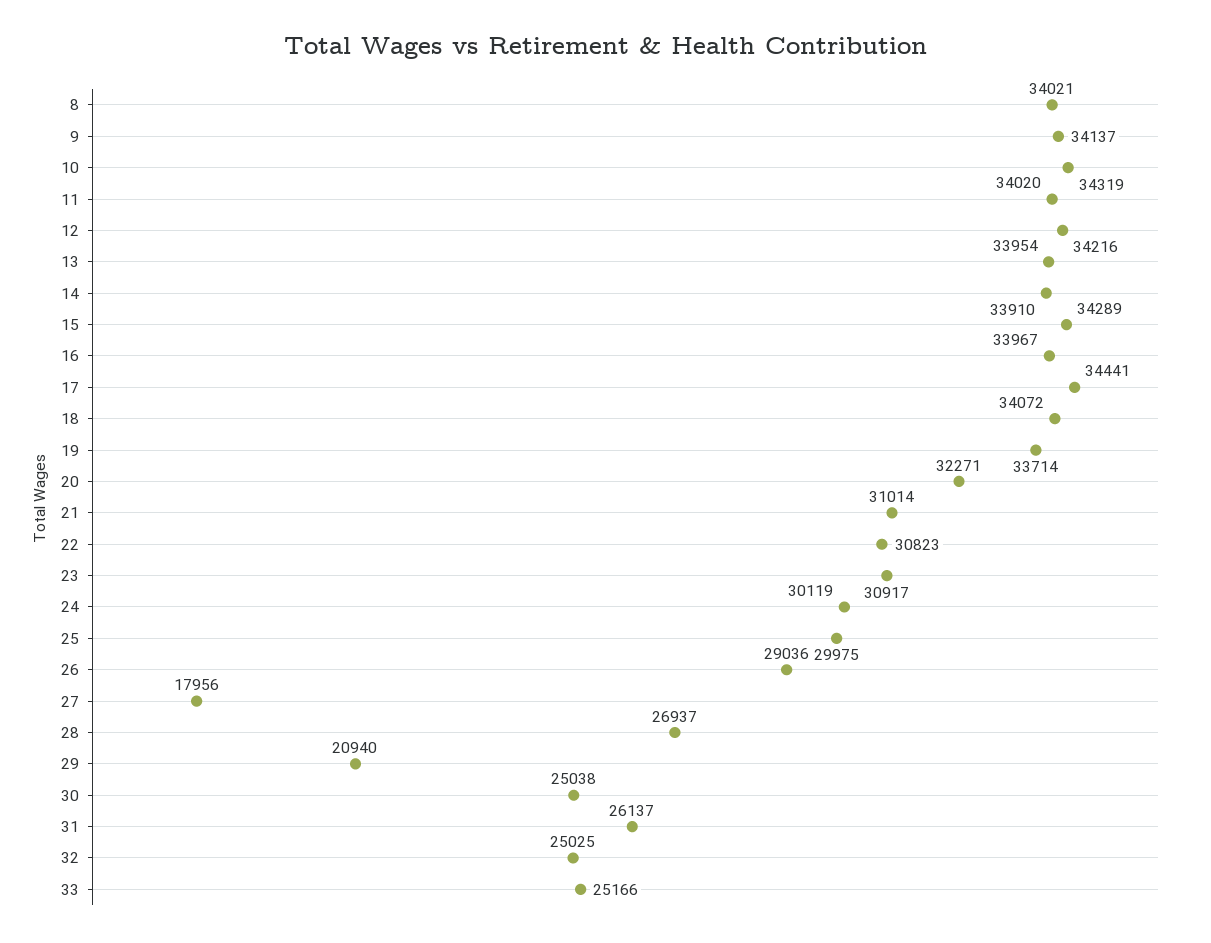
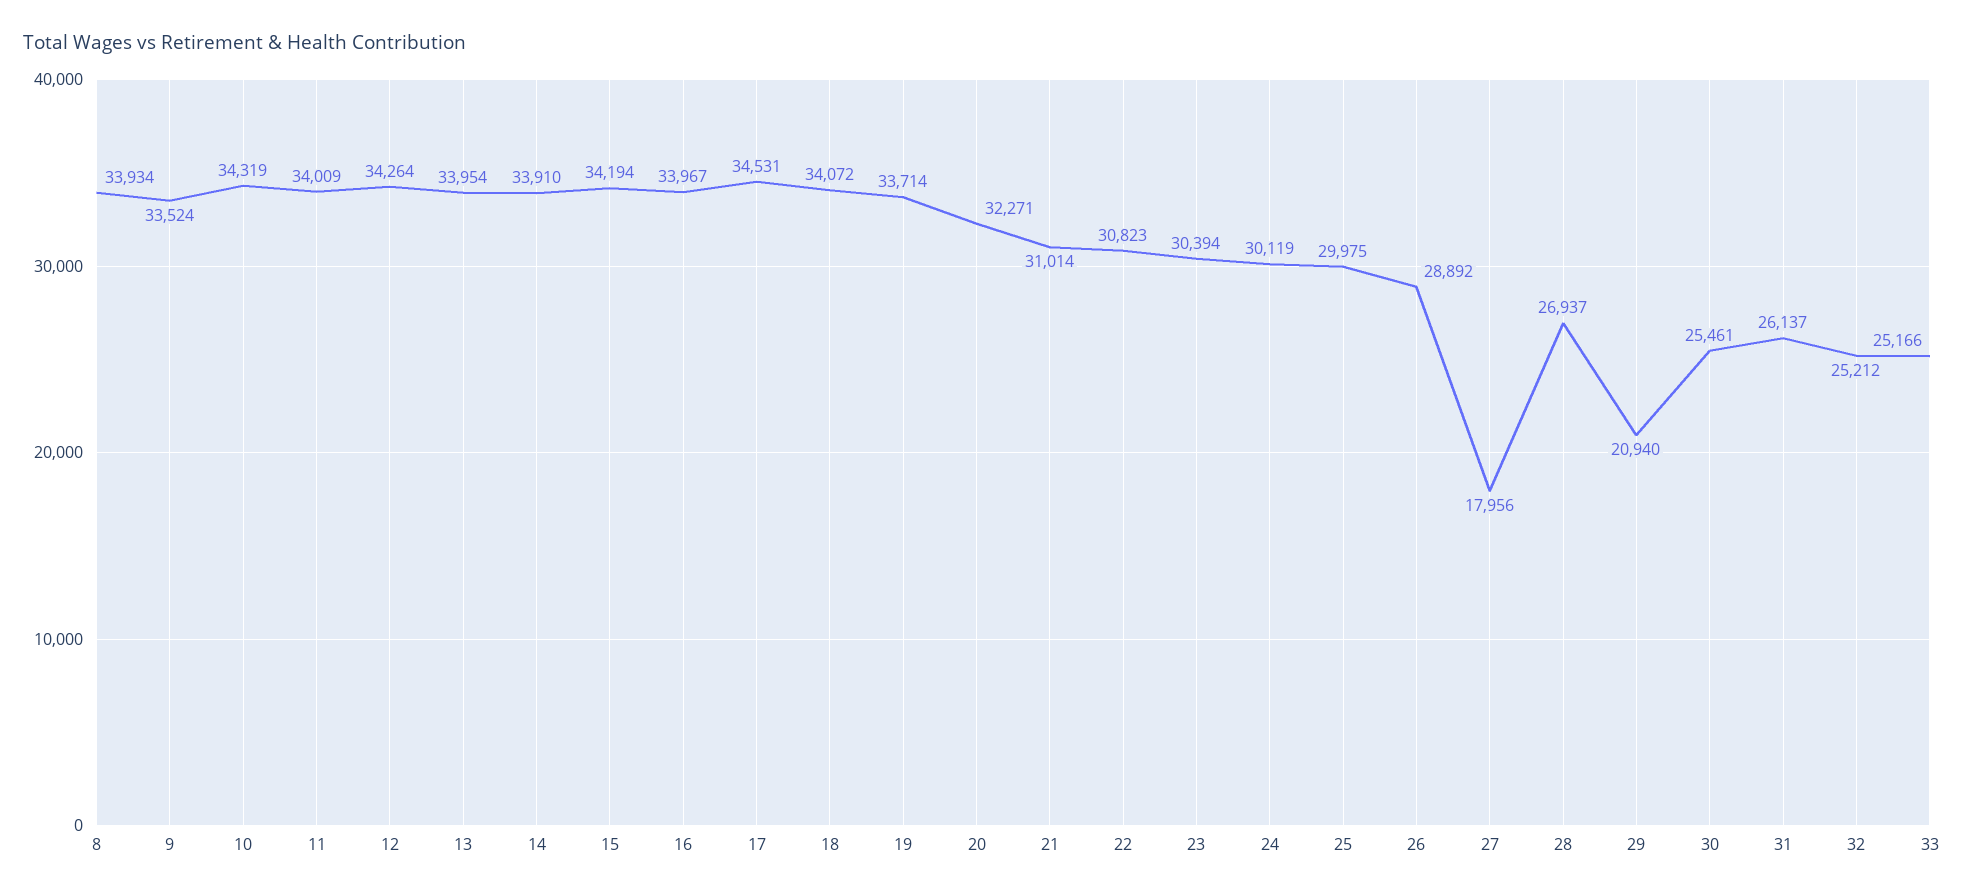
8: 34021 -> 33934
9: 34137 -> 33524
11: 34020 -> 34009
12: 34216 -> 34264
15: 34289 -> 34194
17: 34441 -> 34531
23: 30917 -> 30394
26: 29036 -> 28892
30: 25038 -> 25461
32: 25025 -> 25212

